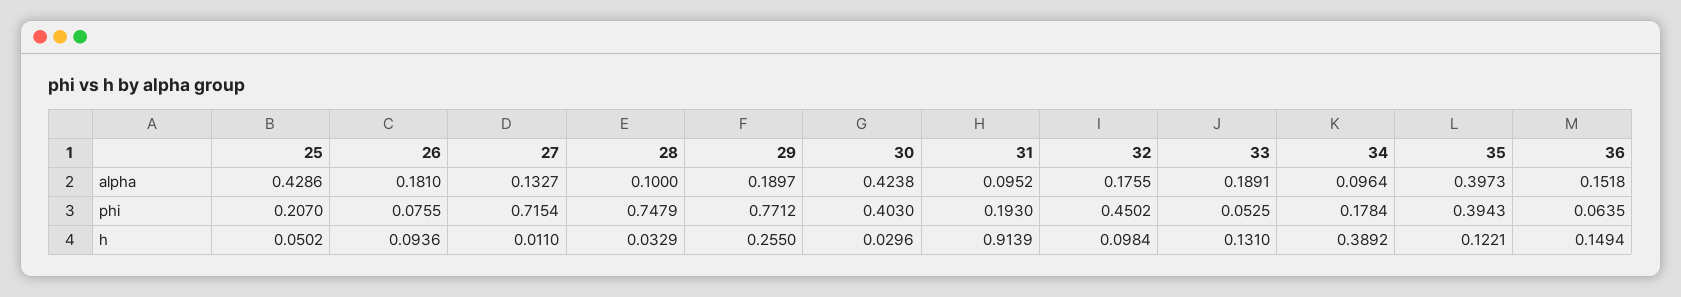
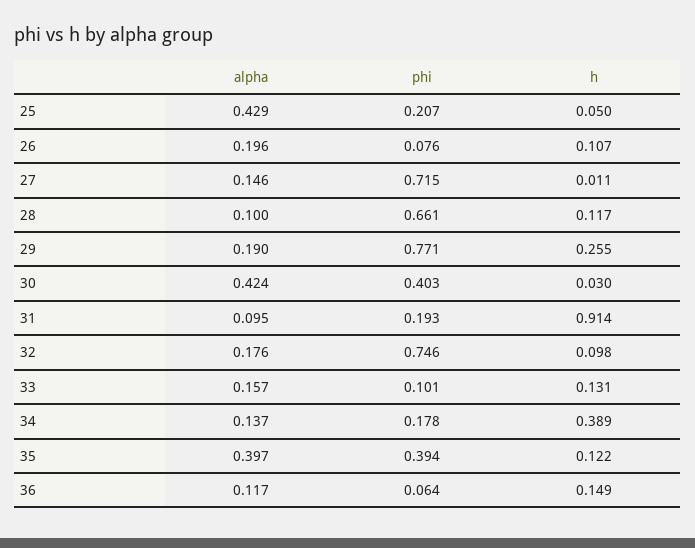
26, alpha: 0.181 -> 0.196
27, alpha: 0.1327 -> 0.146
33, alpha: 0.1891 -> 0.157
34, alpha: 0.0964 -> 0.137
36, alpha: 0.1518 -> 0.117
28, phi: 0.7479 -> 0.661
32, phi: 0.4502 -> 0.746
33, phi: 0.0525 -> 0.101
26, h: 0.0936 -> 0.107
28, h: 0.0329 -> 0.117

